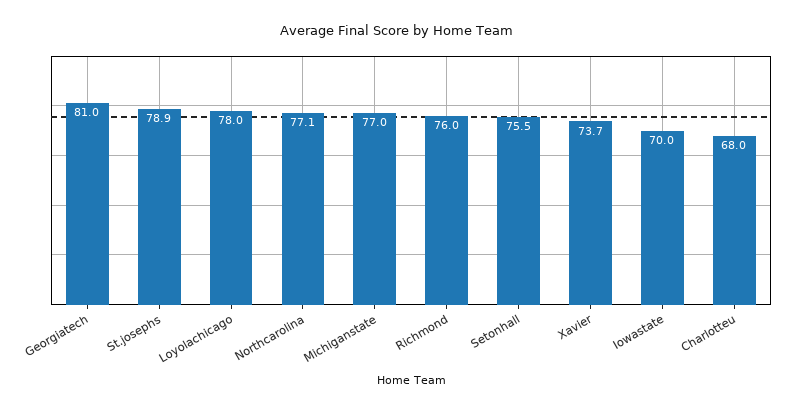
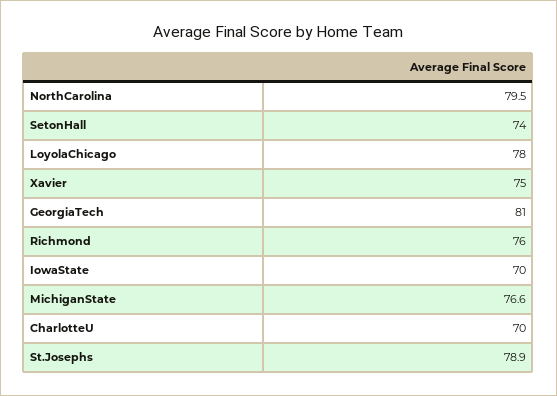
Northcarolina: 77.1 -> 79.5
Michiganstate: 77 -> 76.6
Setonhall: 75.5 -> 74
Xavier: 73.7 -> 75
Charlotteu: 68 -> 70

